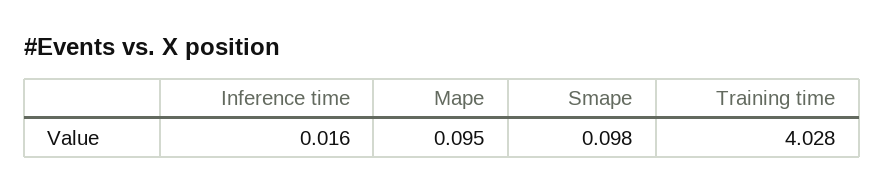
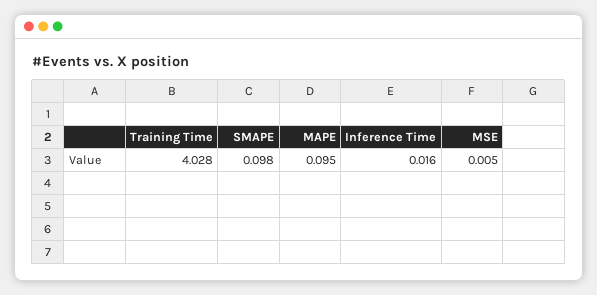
MSE: none -> 0.005

